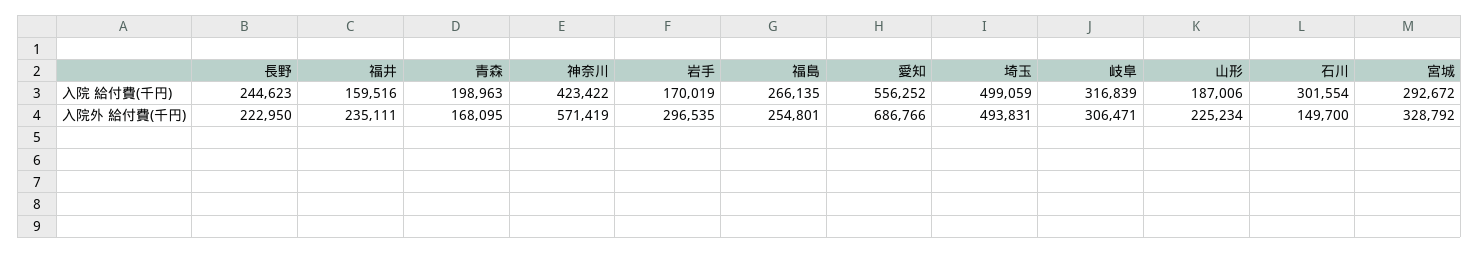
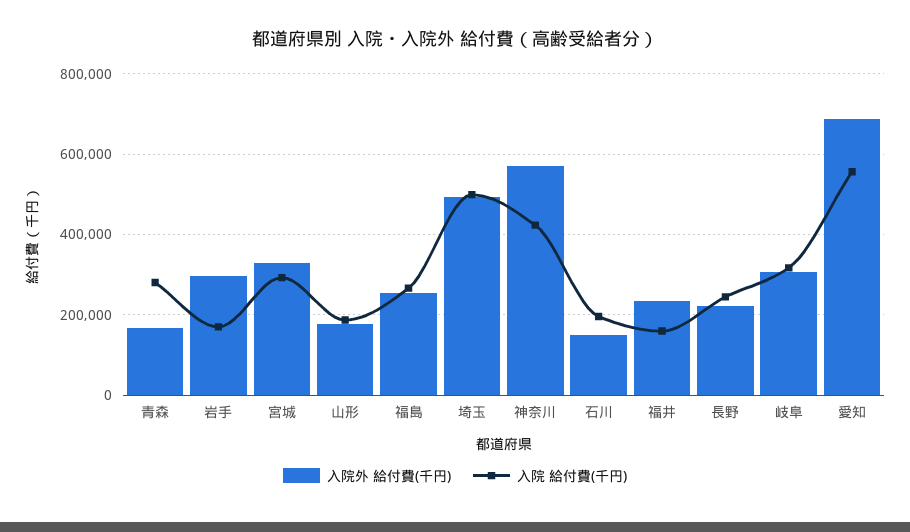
入院 給付費(千円), 青森: 198963 -> 280000
入院 給付費(千円), 石川: 301554 -> 200000
入院外 給付費(千円), 山形: 225234 -> 180000

